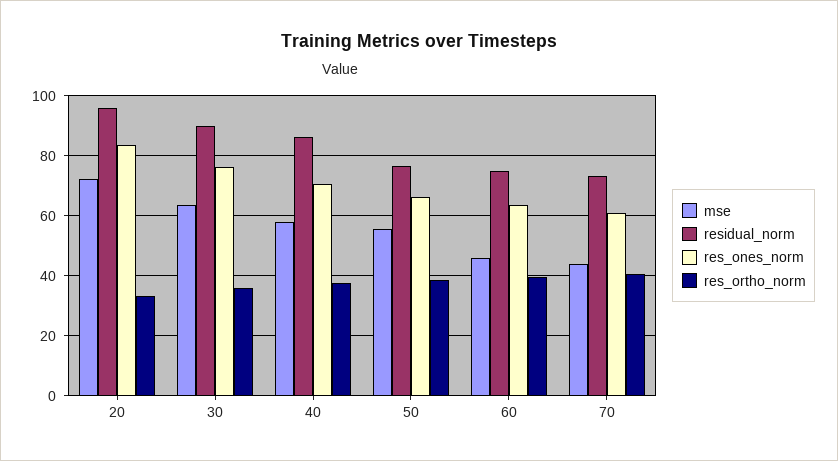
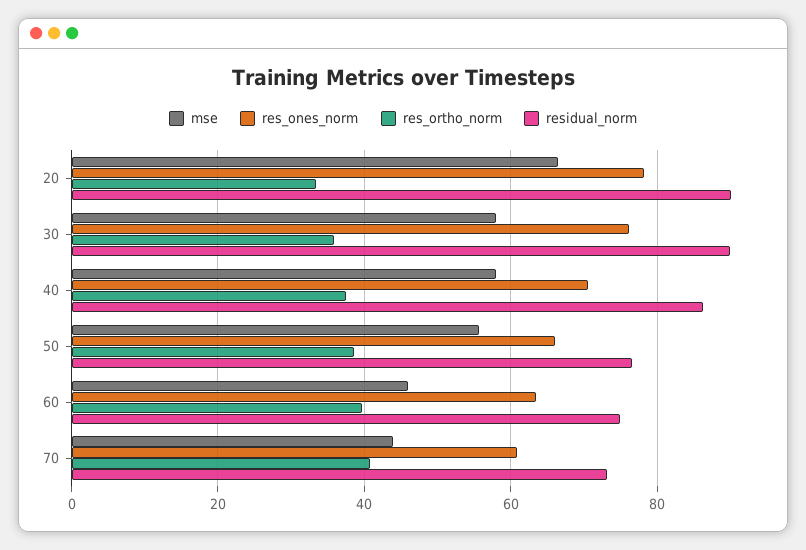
mse, 20: 72 -> 66
residual_norm, 20: 96 -> 90
res_ones_norm, 20: 84 -> 78
mse, 30: 64 -> 58

